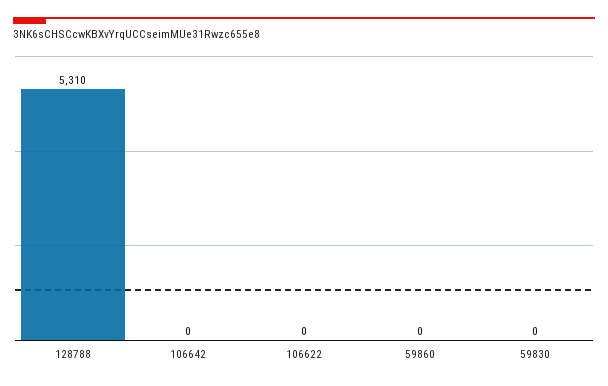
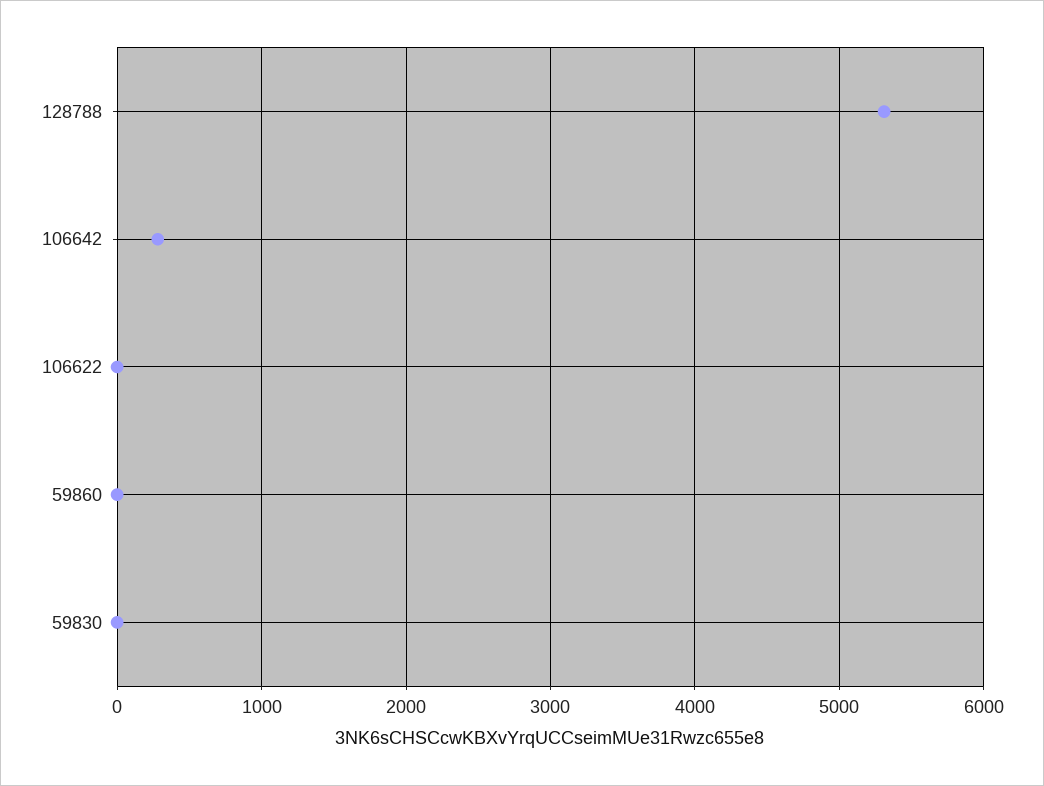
106642: 0 -> 300

